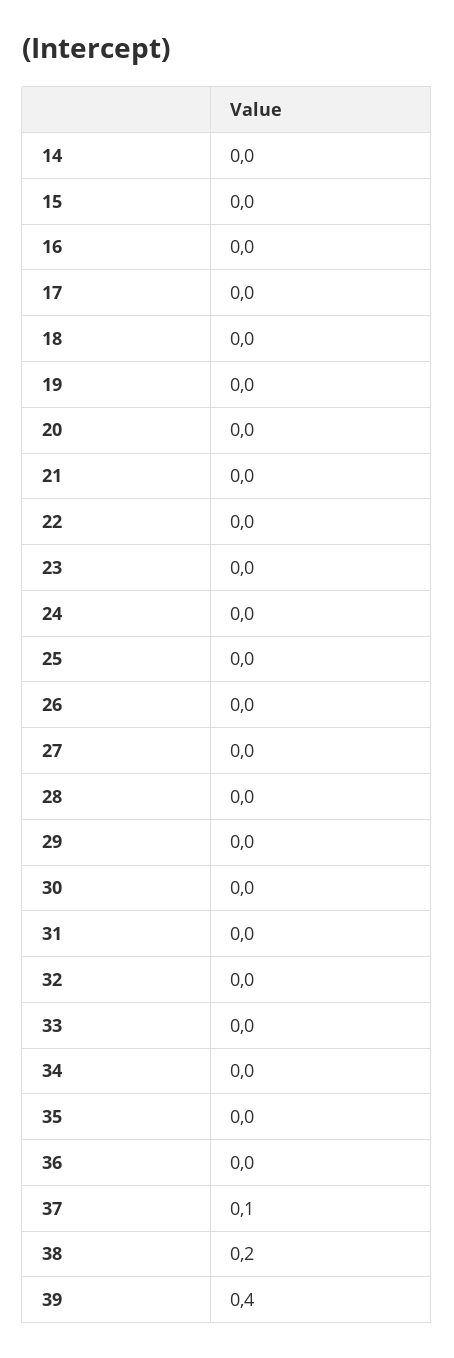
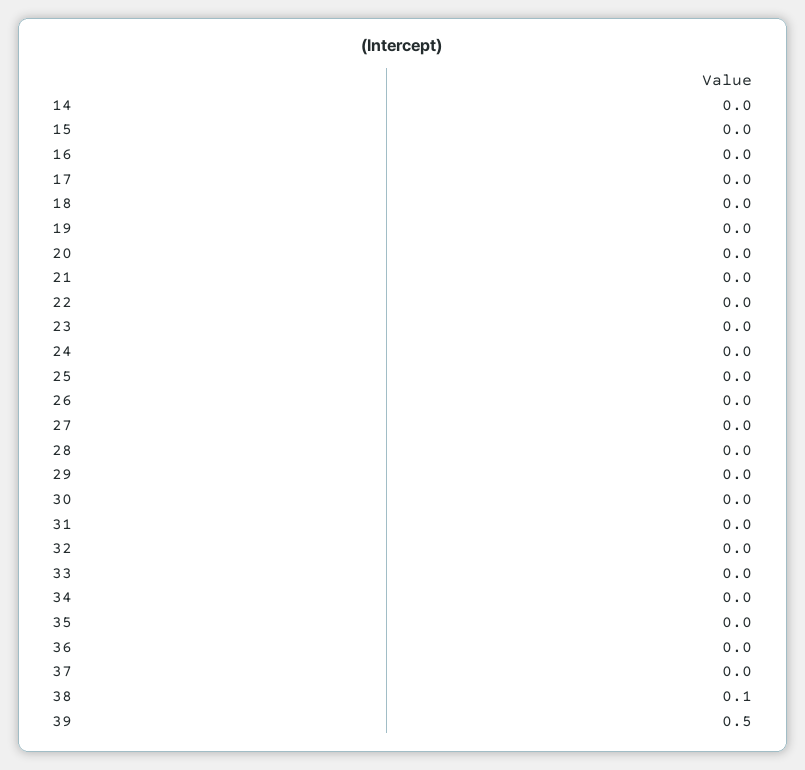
37: 0.1 -> 0
38: 0.2 -> 0.1
39: 0.4 -> 0.5

